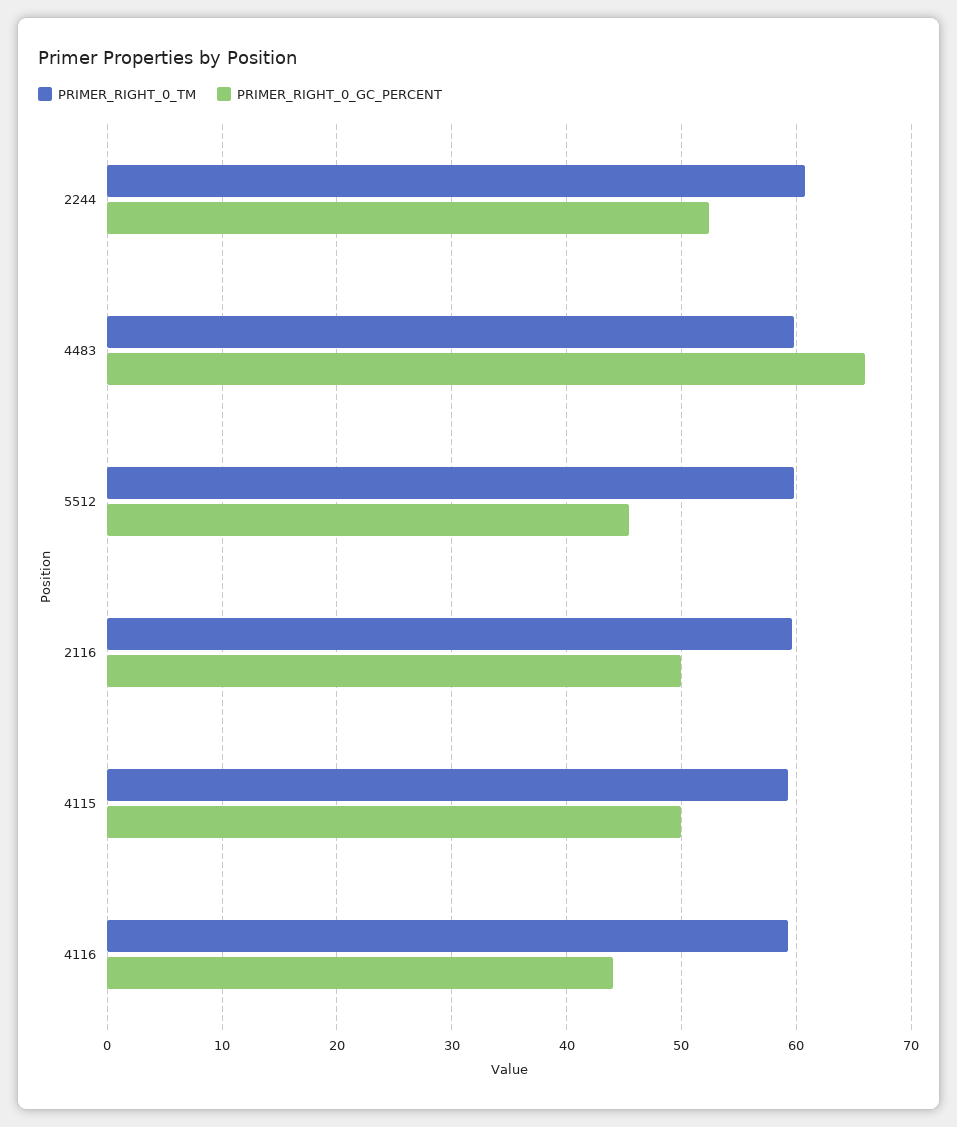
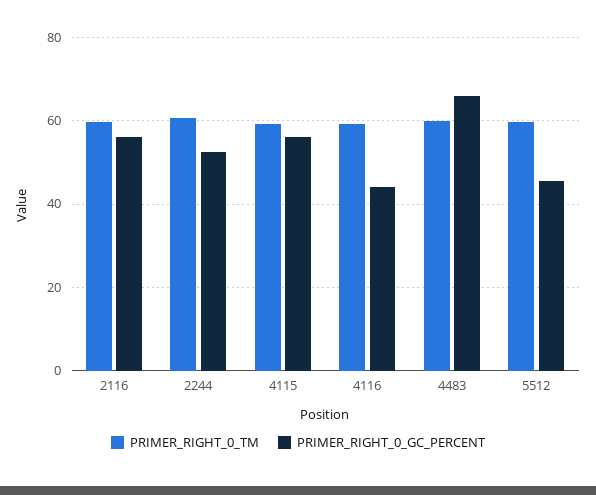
PRIMER_RIGHT_0_GC_PERCENT, 2116: 50 -> 56
PRIMER_RIGHT_0_GC_PERCENT, 4115: 50 -> 56

